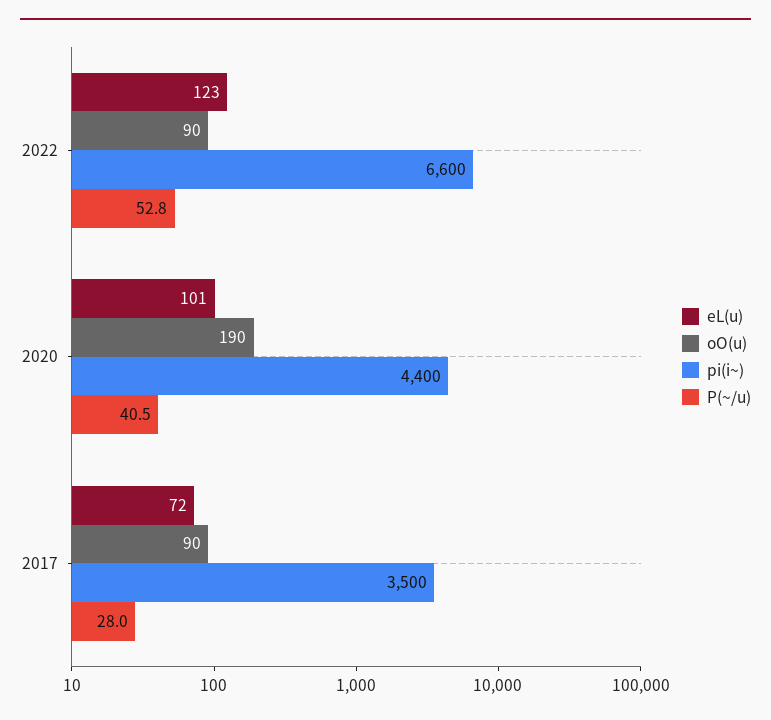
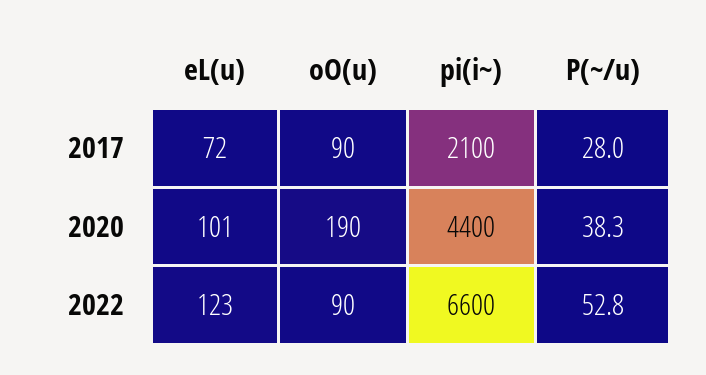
P(~/u), 2020: 40.5 -> 38.3
pi(i~), 2017: 3500 -> 2100

